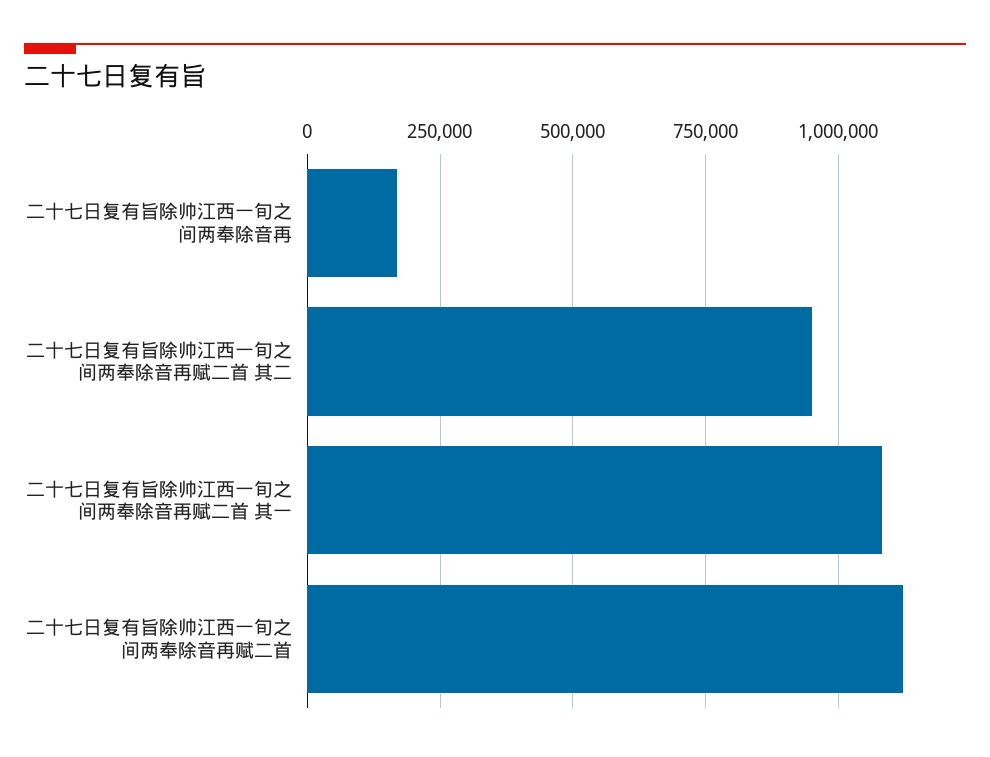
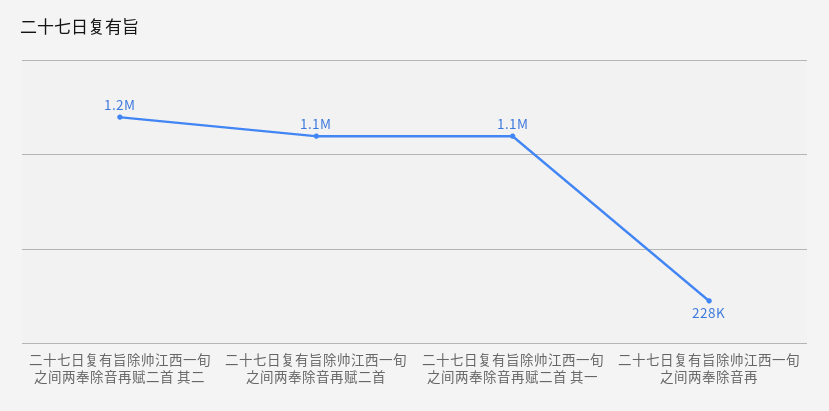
二十七日复有旨除帅江西一旬之间两奉除音再: 175000 -> 228000
二十七日复有旨除帅江西一旬之间两奉除音再赋二首 其二: 950000 -> 1200000

